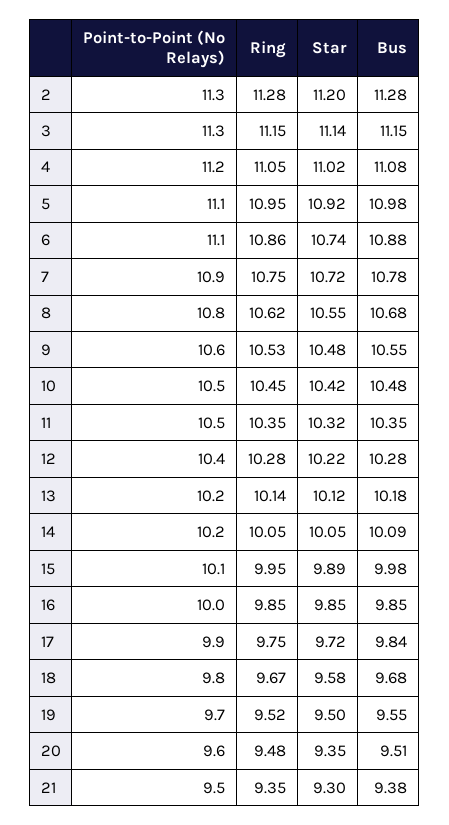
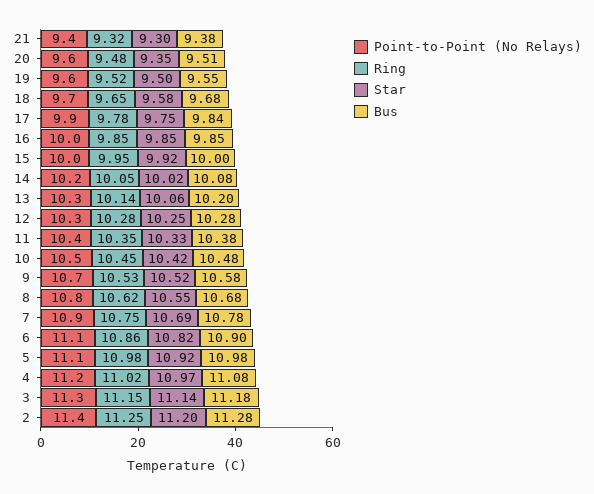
Point-to-Point (No Relays), 2: 11.3 -> 11.4
Ring, 2: 11.28 -> 11.25
Bus, 3: 11.15 -> 11.18
Ring, 4: 11.05 -> 11.02
Star, 4: 11.02 -> 10.97
Ring, 5: 10.95 -> 10.98
Star, 6: 10.74 -> 10.82
Bus, 6: 10.88 -> 10.9
Star, 7: 10.72 -> 10.69
Point-to-Point (No Relays), 9: 10.6 -> 10.7
Star, 9: 10.48 -> 10.52
Bus, 9: 10.55 -> 10.58
Point-to-Point (No Relays), 11: 10.5 -> 10.4
Star, 11: 10.32 -> 10.33
Bus, 11: 10.35 -> 10.38
Point-to-Point (No Relays), 12: 10.4 -> 10.3
Star, 12: 10.22 -> 10.25
Point-to-Point (No Relays), 13: 10.2 -> 10.3
Star, 13: 10.12 -> 10.06
Bus, 13: 10.18 -> 10.2
Star, 14: 10.05 -> 10.02
Bus, 14: 10.09 -> 10.08
Point-to-Point (No Relays), 15: 10.1 -> 10
Star, 15: 9.89 -> 9.92
Bus, 15: 9.98 -> 10
Ring, 17: 9.75 -> 9.78
Star, 17: 9.72 -> 9.75
Point-to-Point (No Relays), 18: 9.8 -> 9.7
Ring, 18: 9.67 -> 9.65
Point-to-Point (No Relays), 19: 9.7 -> 9.6
Point-to-Point (No Relays), 21: 9.5 -> 9.4
Ring, 21: 9.35 -> 9.32

